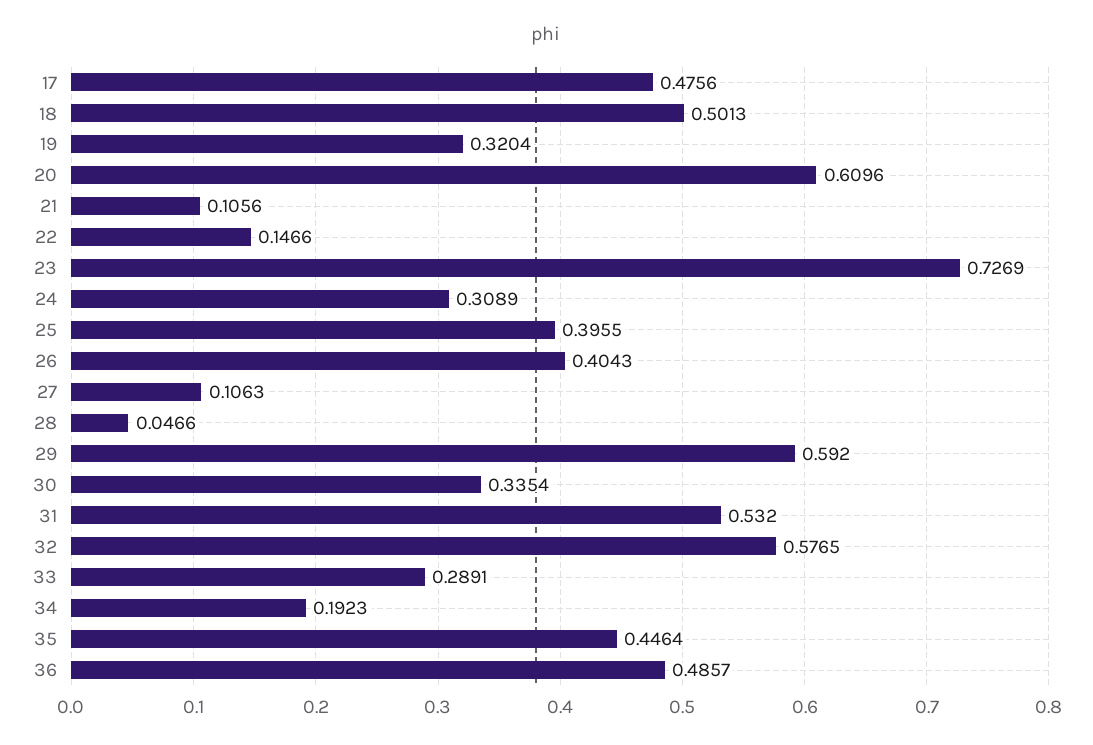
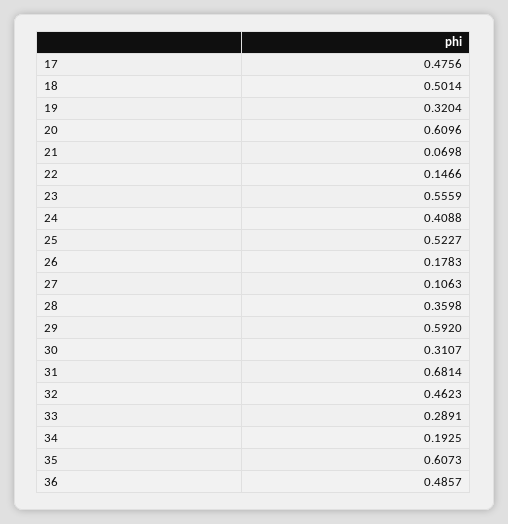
18: 0.5013 -> 0.5014
21: 0.1056 -> 0.0698
23: 0.7269 -> 0.5559
24: 0.3089 -> 0.4088
25: 0.3955 -> 0.5227
26: 0.4043 -> 0.1783
28: 0.0466 -> 0.3598
30: 0.3354 -> 0.3107
31: 0.532 -> 0.6814
32: 0.5765 -> 0.4623
34: 0.1923 -> 0.1925
35: 0.4464 -> 0.6073

